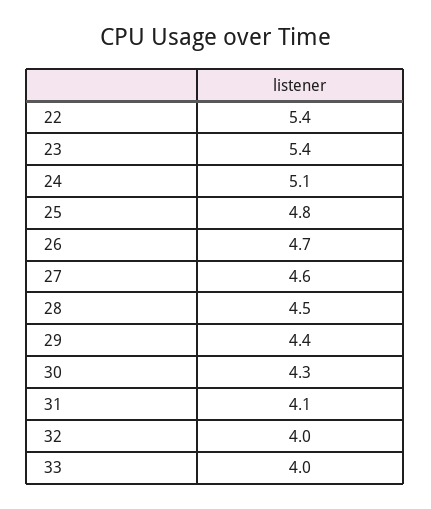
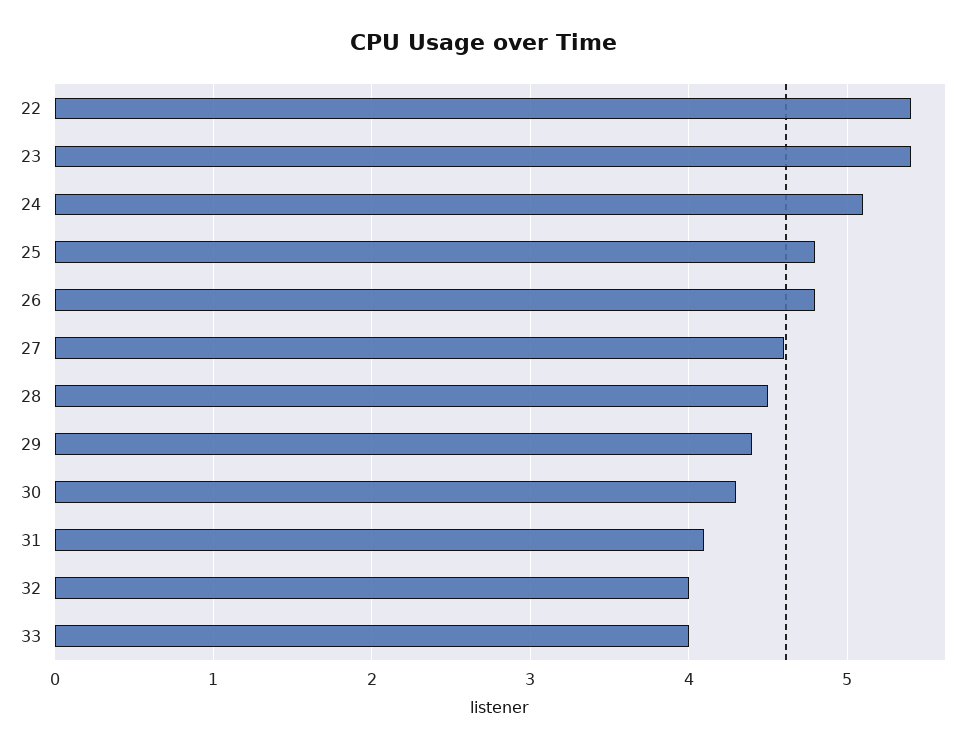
26: 4.7 -> 4.8

